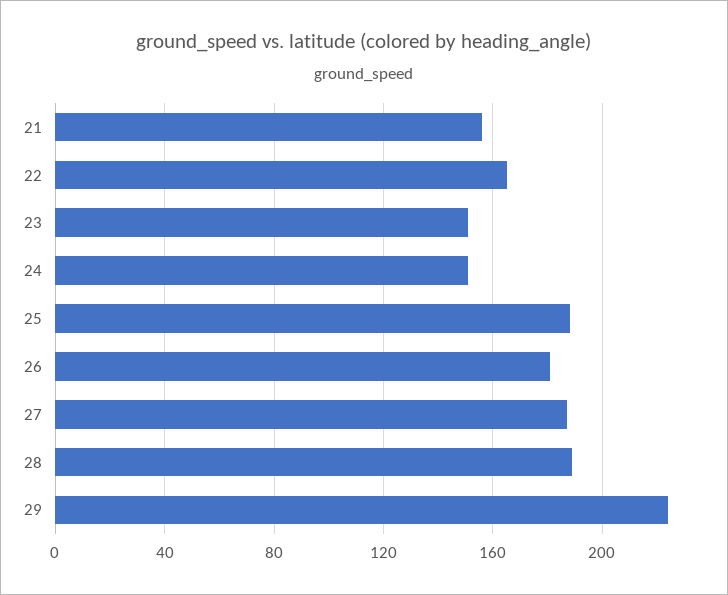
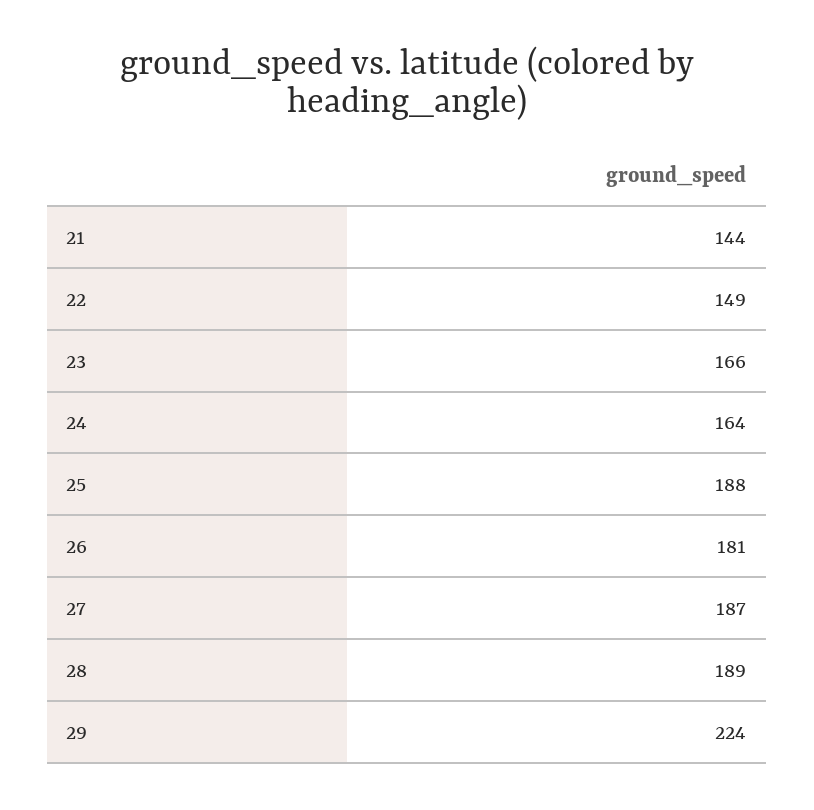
21: 155 -> 144
22: 165 -> 149
23: 150 -> 166
24: 150 -> 164

